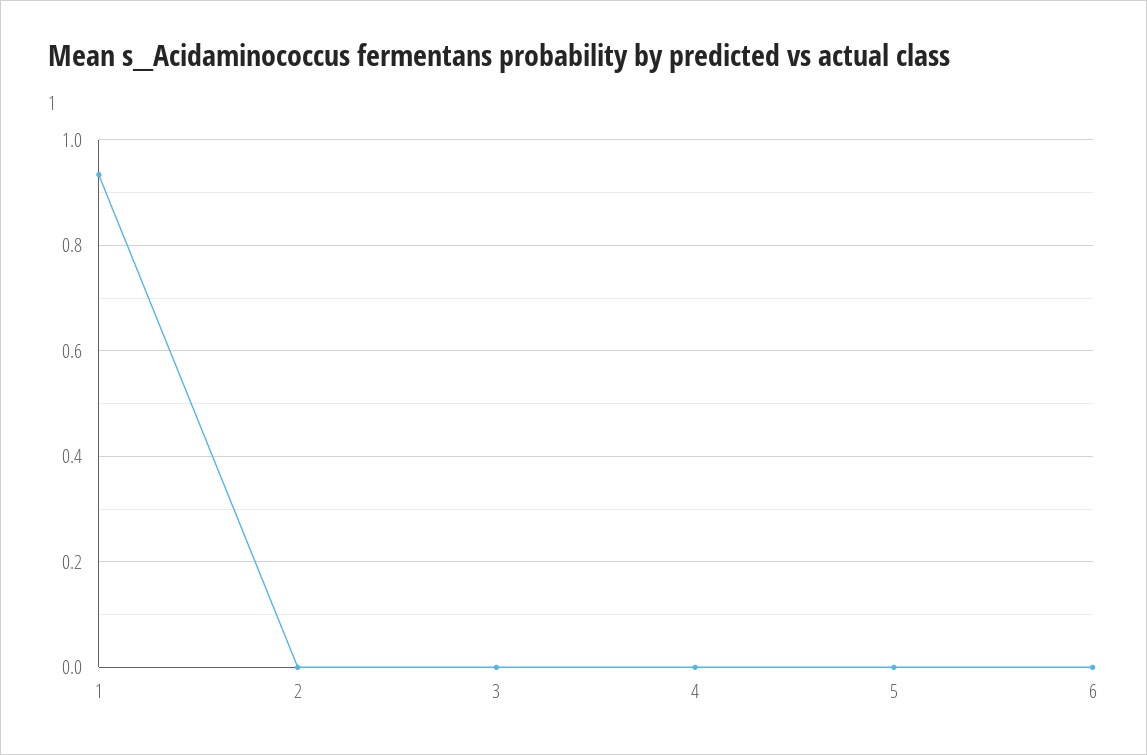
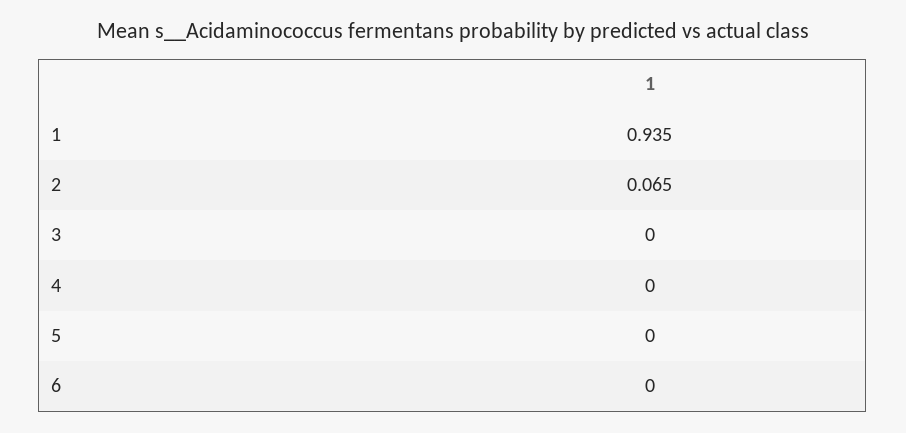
2: 0 -> 0.065

